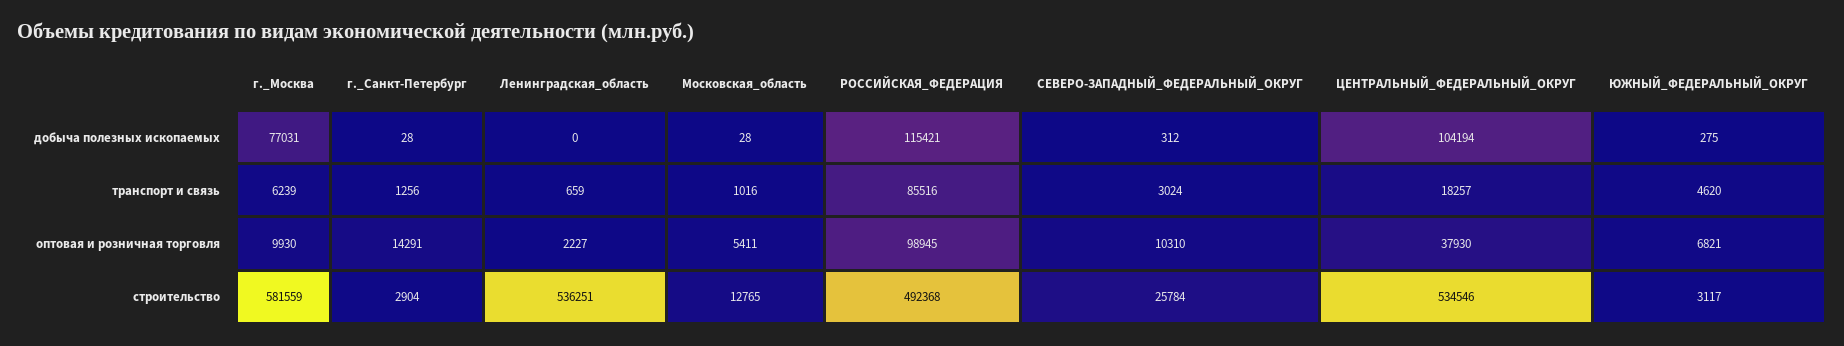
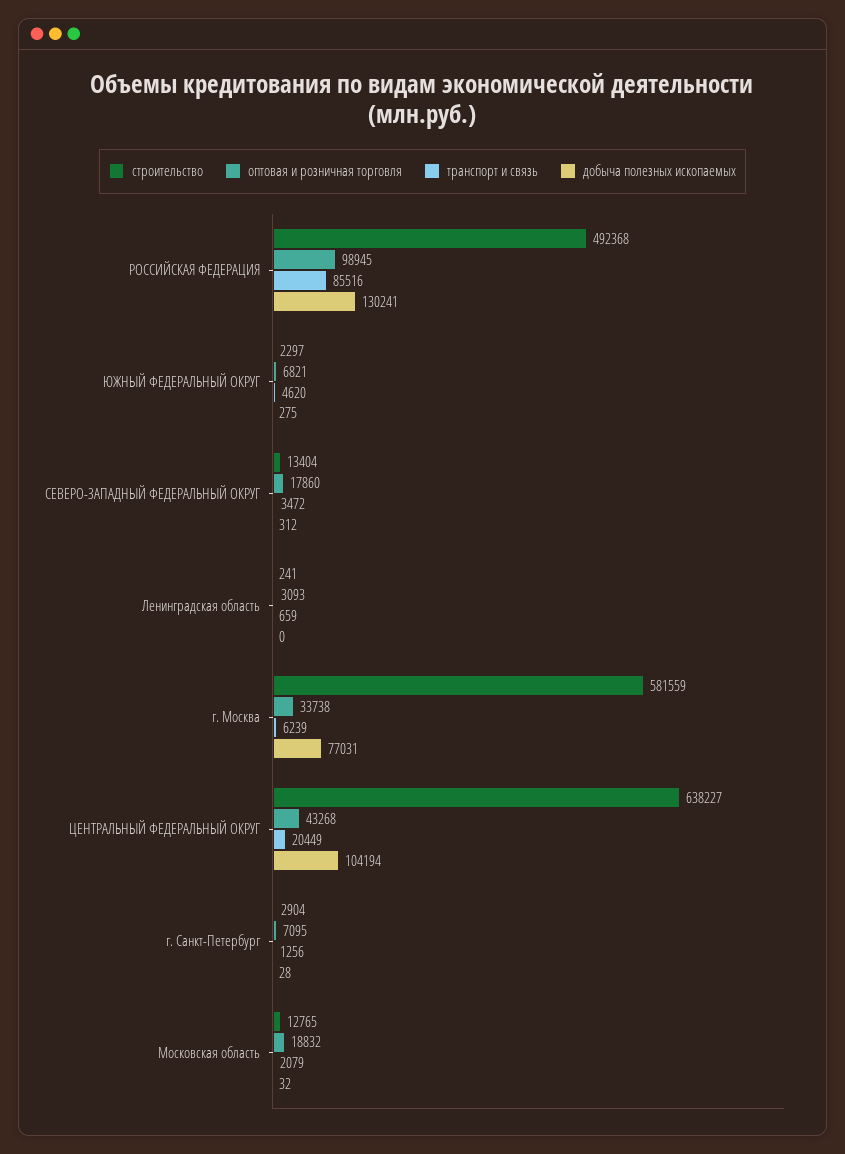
добыча полезных ископаемых, Московская_область: 28 -> 32
добыча полезных ископаемых, РОССИЙСКАЯ_ФЕДЕРАЦИЯ: 115421 -> 130241
транспорт и связь, Московская_область: 1016 -> 2079
транспорт и связь, СЕВЕРО-ЗАПАДНЫЙ_ФЕДЕРАЛЬНЫЙ_ОКРУГ: 3024 -> 3472
транспорт и связь, ЦЕНТРАЛЬНЫЙ_ФЕДЕРАЛЬНЫЙ_ОКРУГ: 18257 -> 20449
оптовая и розничная торговля, г._Москва: 9930 -> 33738
оптовая и розничная торговля, г._Санкт-Петербург: 14291 -> 7095
оптовая и розничная торговля, Ленинградская_область: 2227 -> 3093
оптовая и розничная торговля, Московская_область: 5411 -> 18832
оптовая и розничная торговля, СЕВЕРО-ЗАПАДНЫЙ_ФЕДЕРАЛЬНЫЙ_ОКРУГ: 10310 -> 17860
оптовая и розничная торговля, ЦЕНТРАЛЬНЫЙ_ФЕДЕРАЛЬНЫЙ_ОКРУГ: 37930 -> 43268
строительство, Ленинградская_область: 536251 -> 241
строительство, СЕВЕРО-ЗАПАДНЫЙ_ФЕДЕРАЛЬНЫЙ_ОКРУГ: 25784 -> 13404
строительство, ЦЕНТРАЛЬНЫЙ_ФЕДЕРАЛЬНЫЙ_ОКРУГ: 534546 -> 638227
строительство, ЮЖНЫЙ_ФЕДЕРАЛЬНЫЙ_ОКРУГ: 3117 -> 2297

